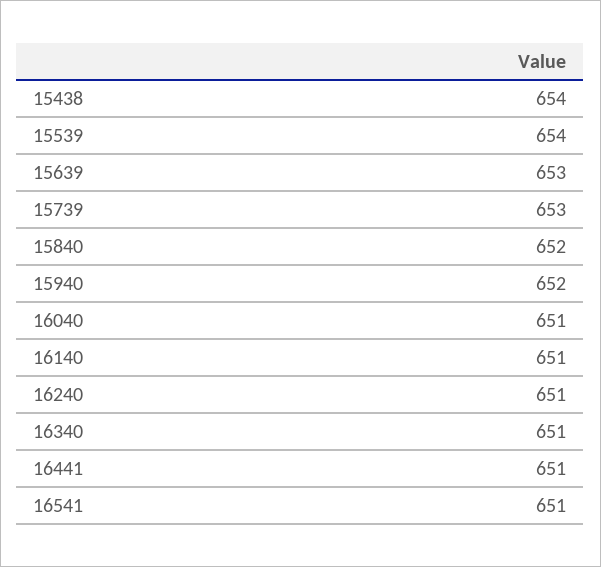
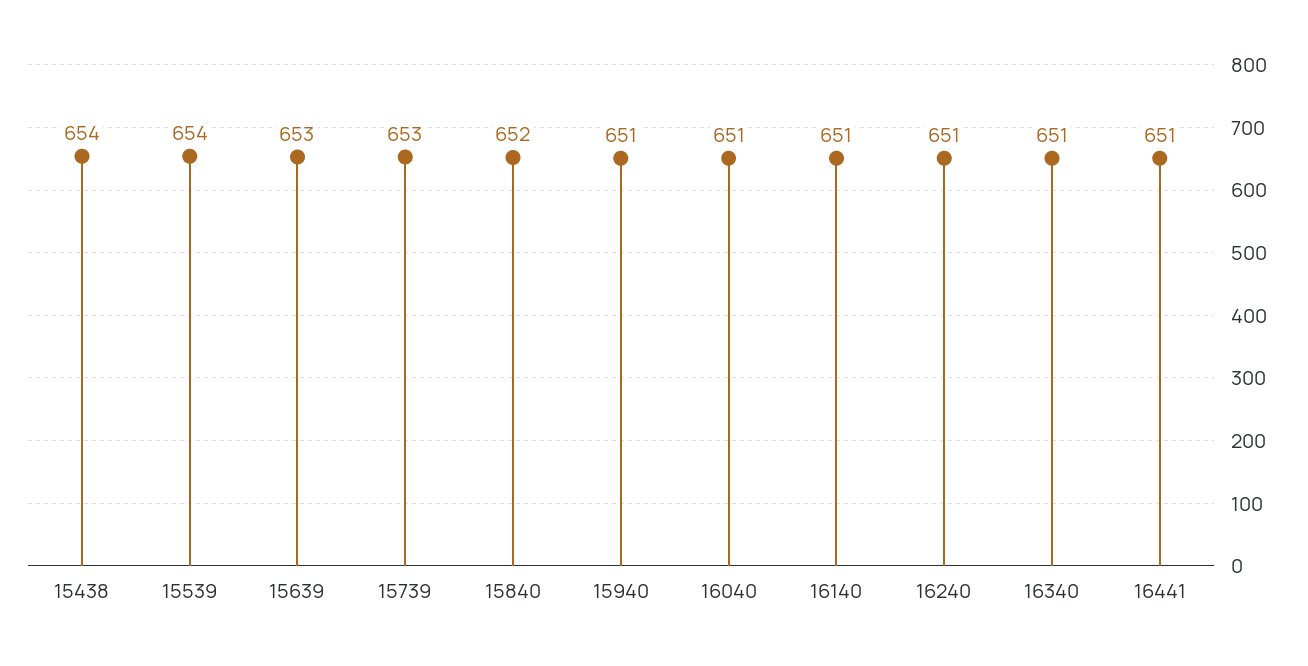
15940: 652 -> 651
16541: 651 -> none

